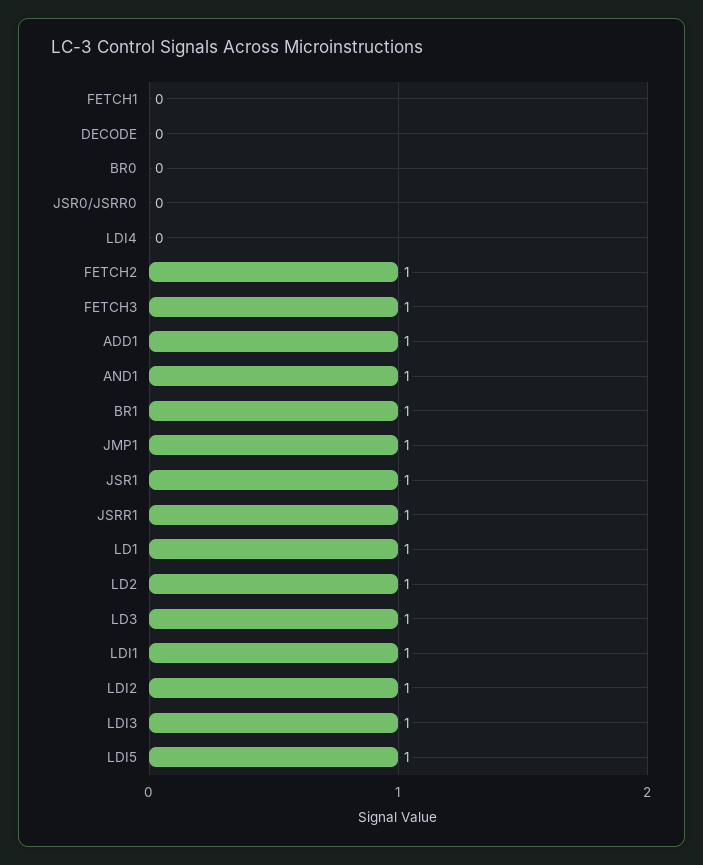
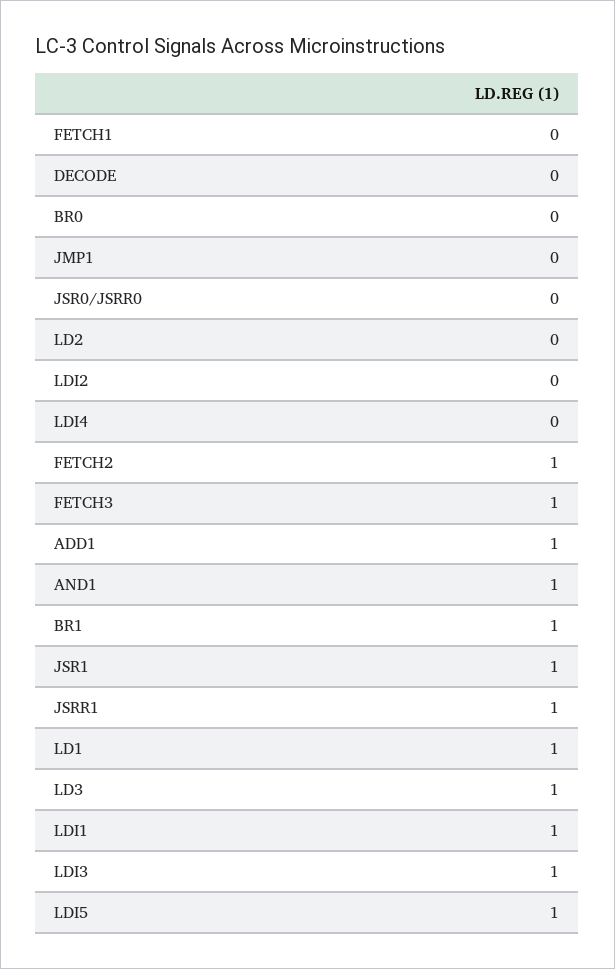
JMP1: 1 -> 0
LD2: 1 -> 0
LDI2: 1 -> 0

